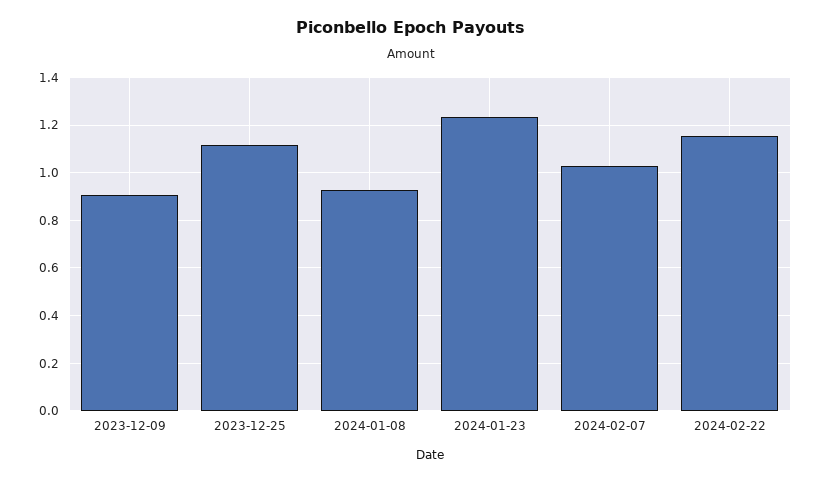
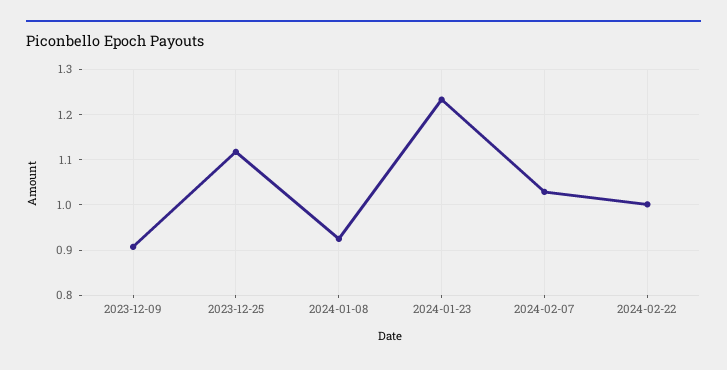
2024-02-22: 1.15 -> 1

